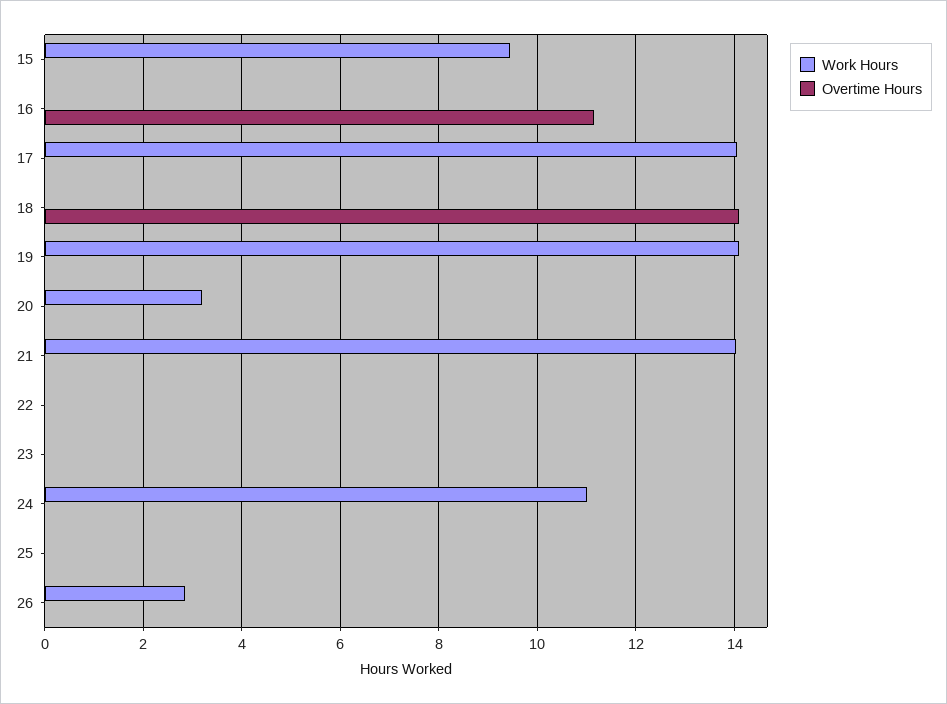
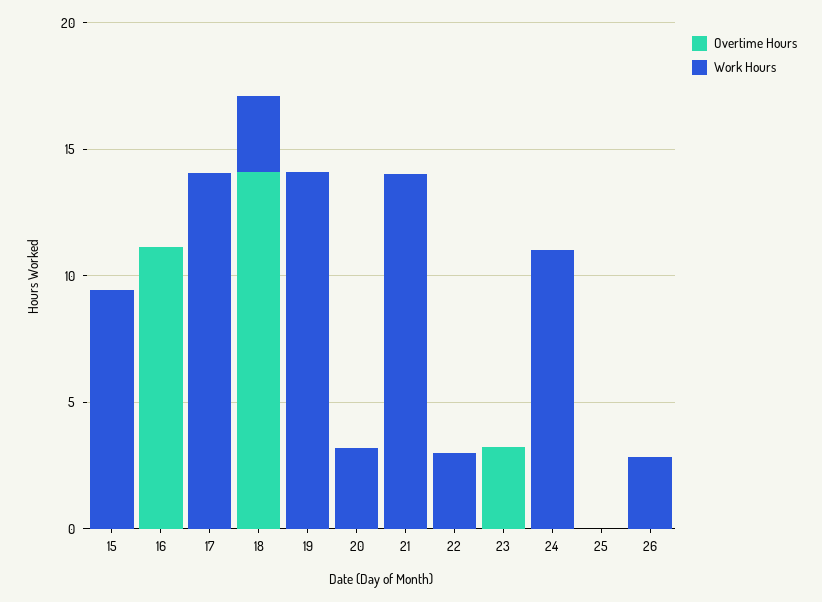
Work Hours, 18: 0 -> 3
Work Hours, 22: 0 -> 3
Overtime Hours, 23: 0 -> 3

